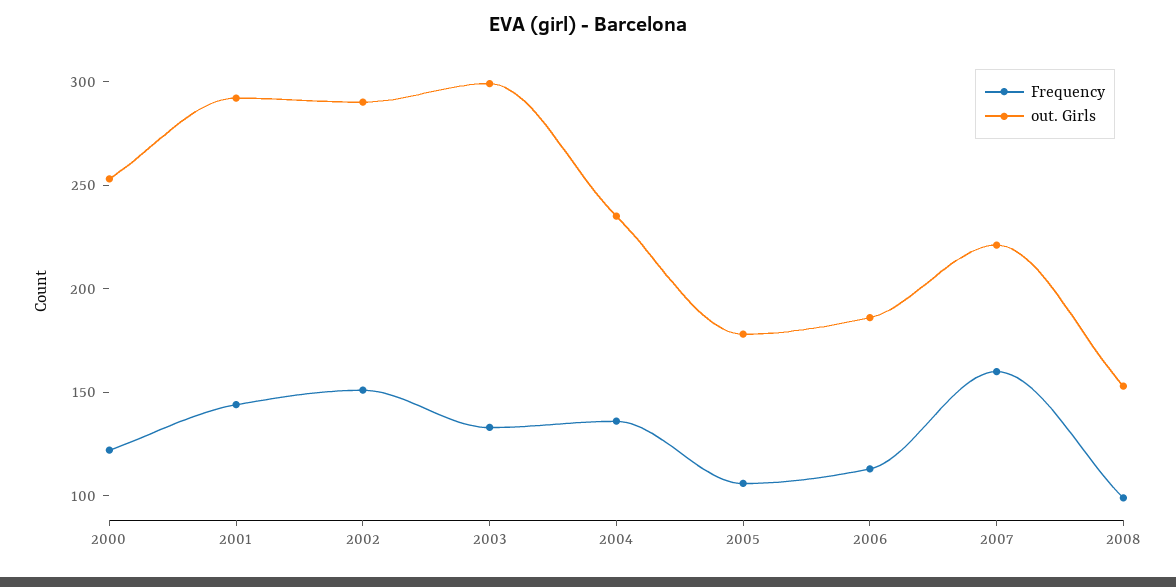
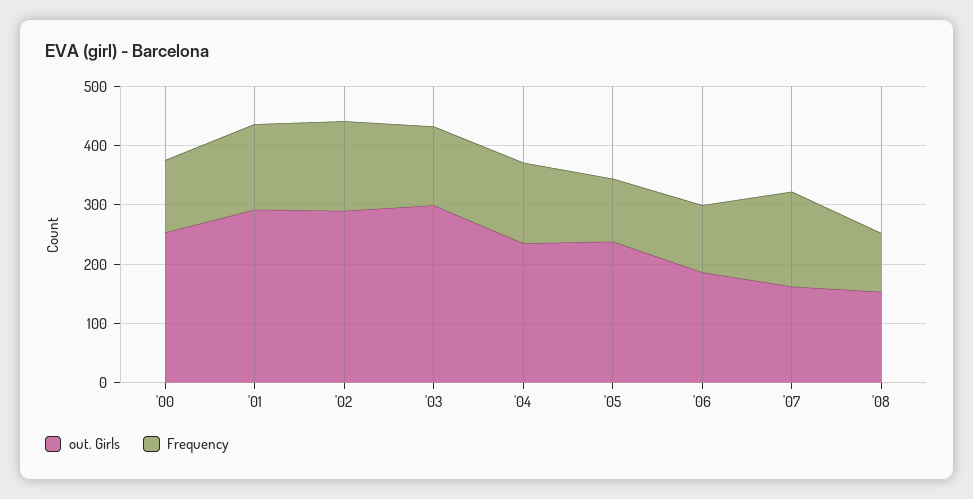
out. Girls, 2005: 180 -> 240
out. Girls, 2007: 220 -> 160

